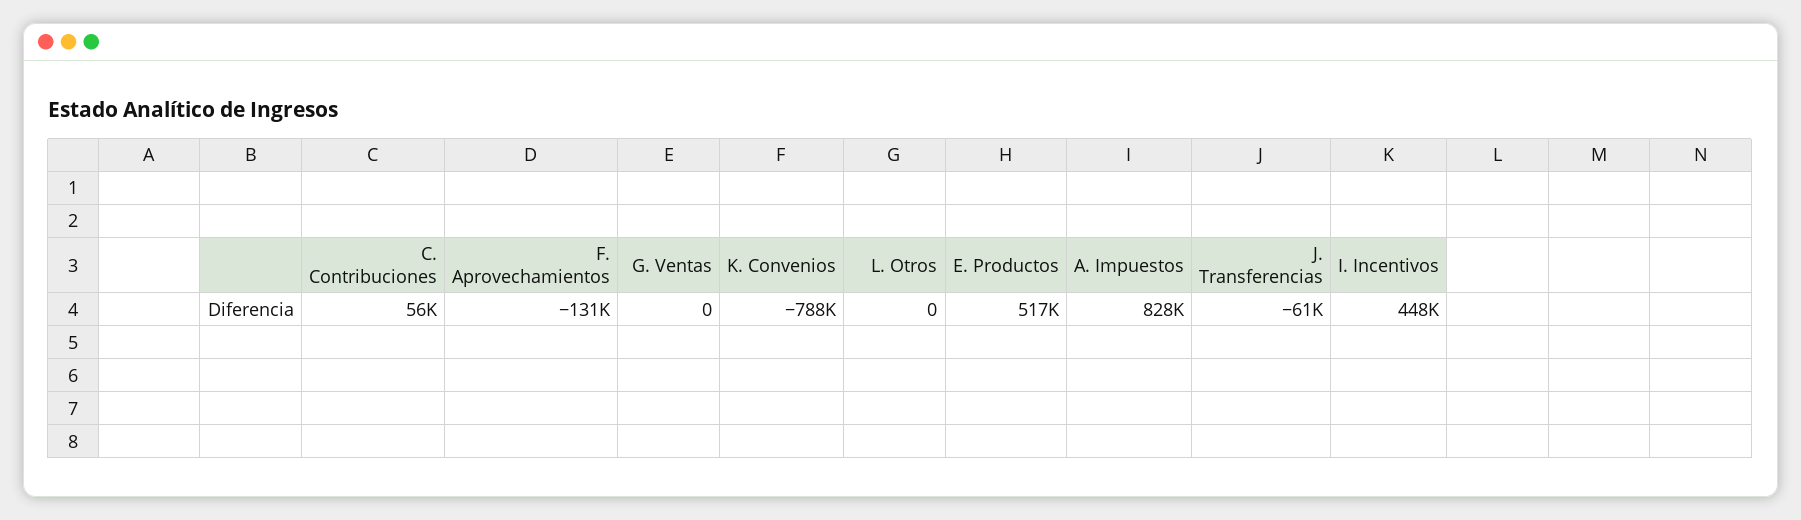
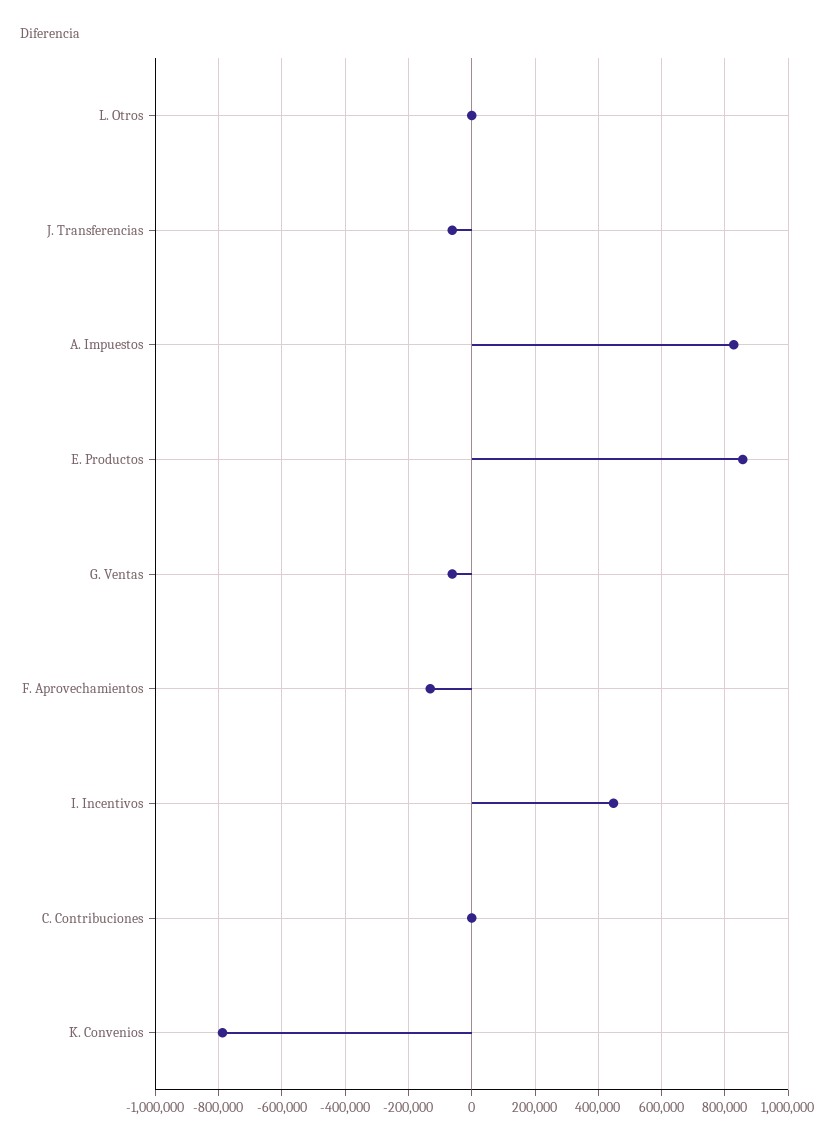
C. Contribuciones: 56000 -> 0
G. Ventas: 0 -> -60000
E. Productos: 517000 -> 860000

